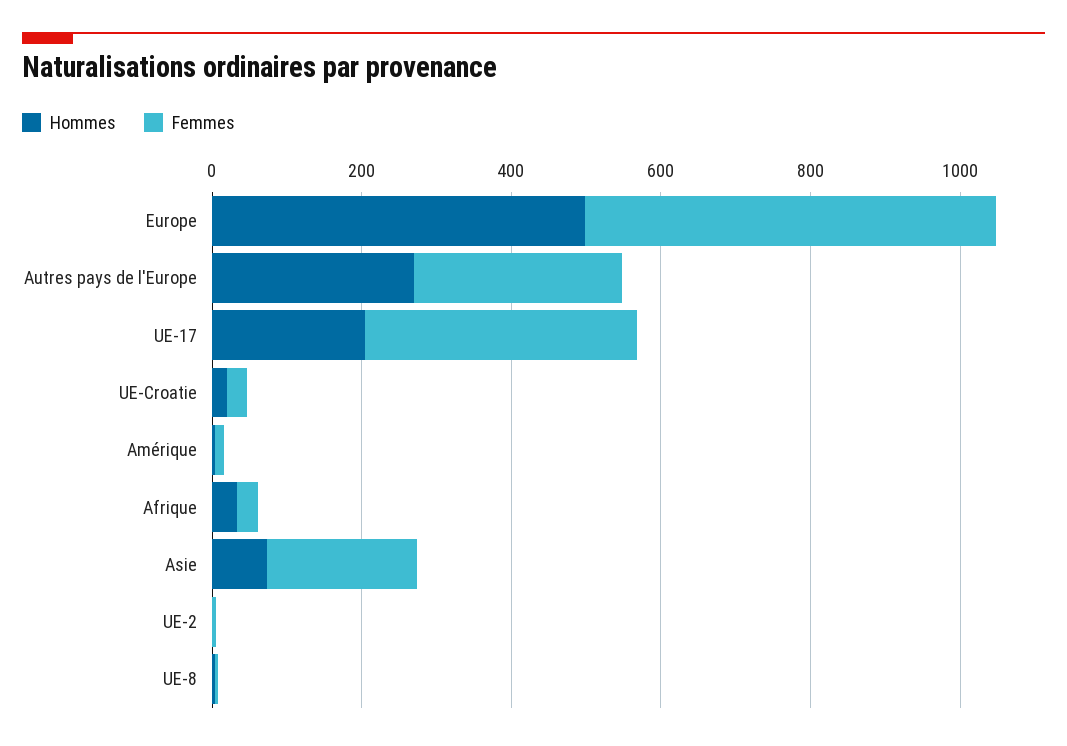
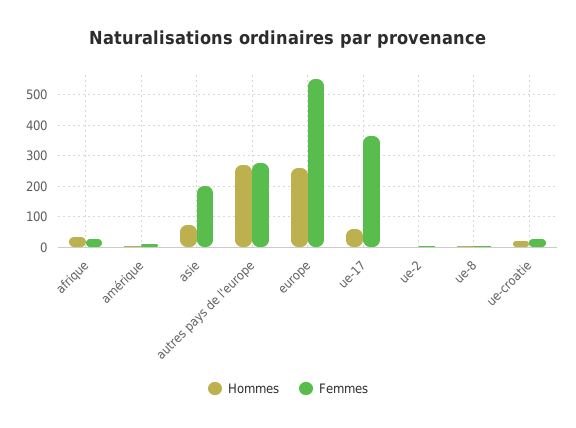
Hommes, Europe: 500 -> 260
Hommes, UE-17: 200 -> 60

